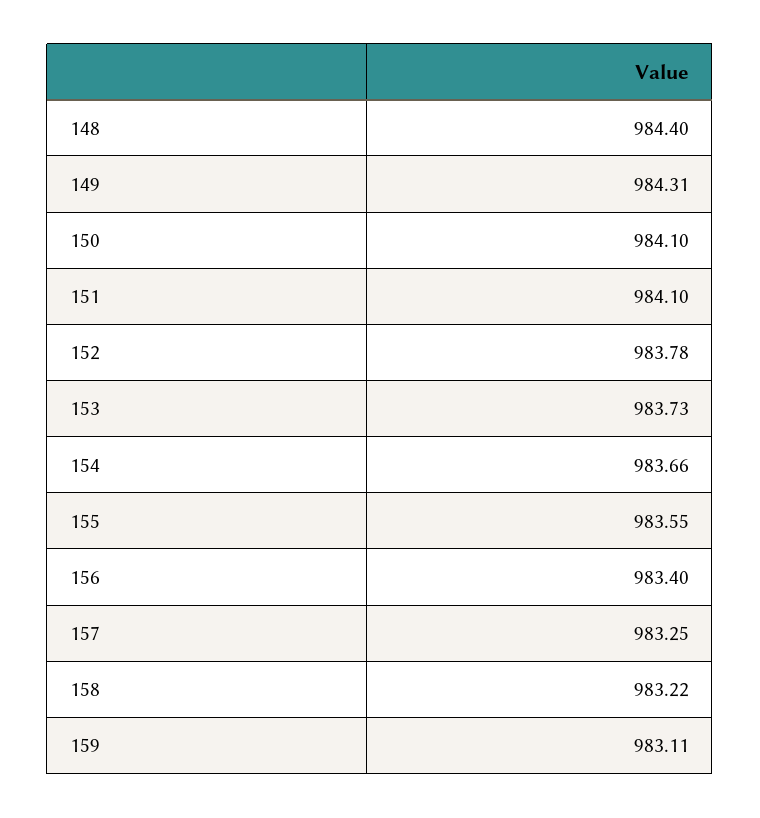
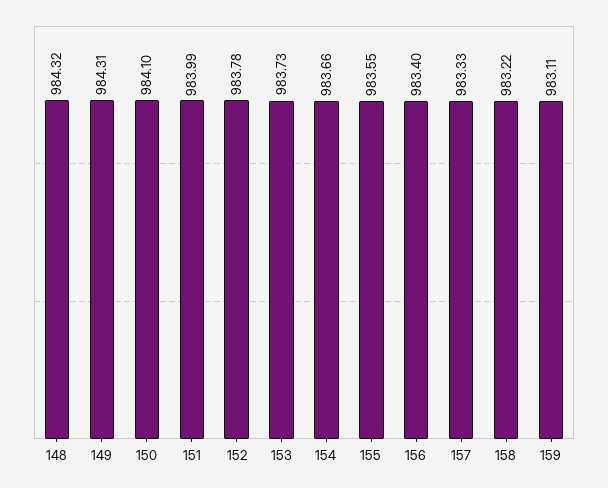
148: 984.4 -> 984.32
151: 984.1 -> 983.99
157: 983.25 -> 983.33

